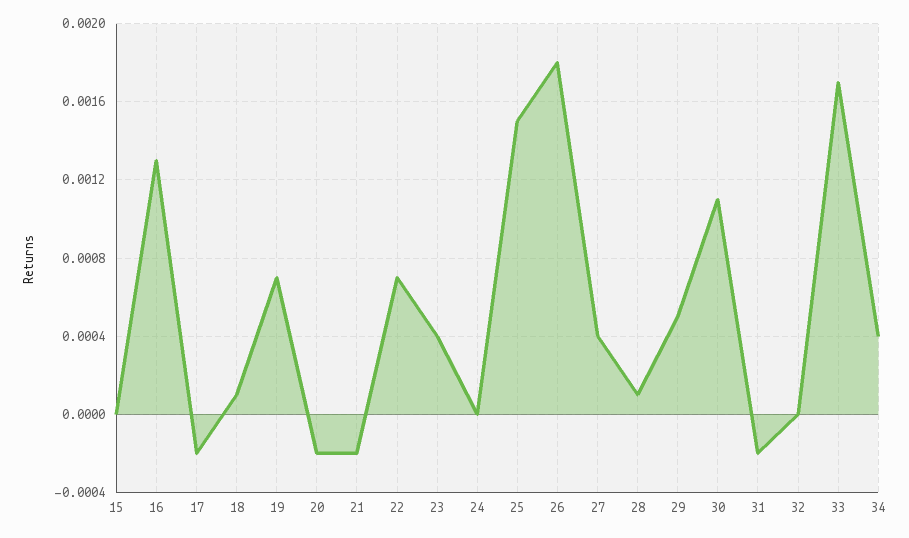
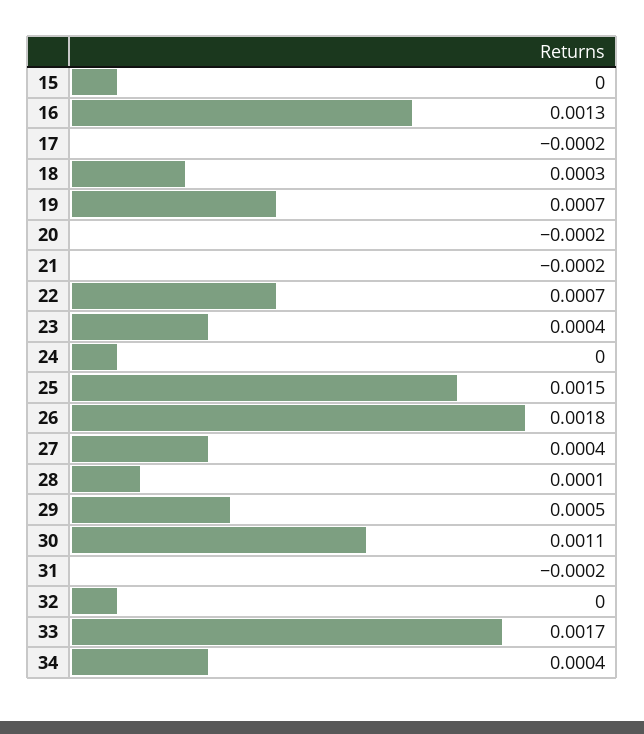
18: 0.0001 -> 0.0003

